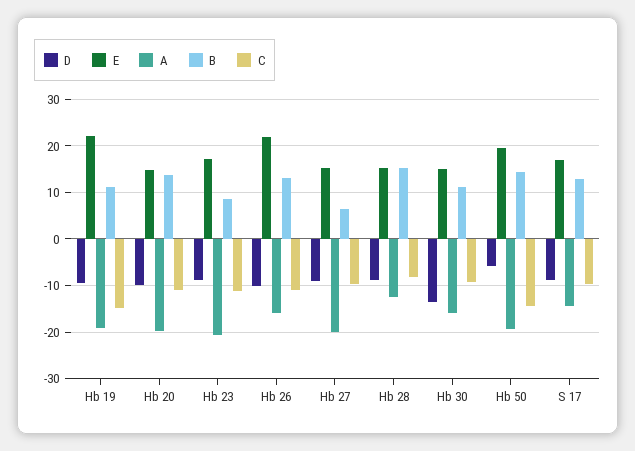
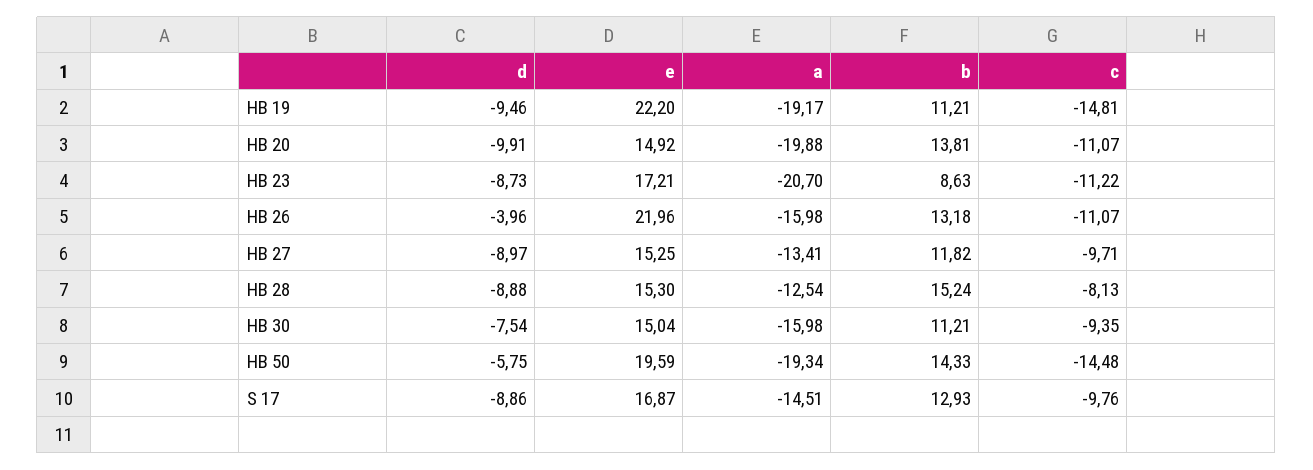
D, Hb 26: -10 -> -3.96
A, Hb 27: -20 -> -13.41
B, Hb 27: 6 -> 11.82
D, Hb 30: -14 -> -7.54

